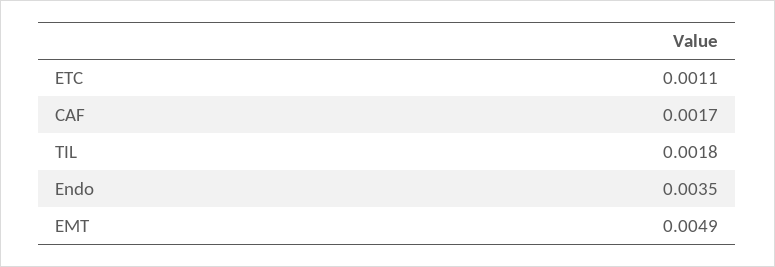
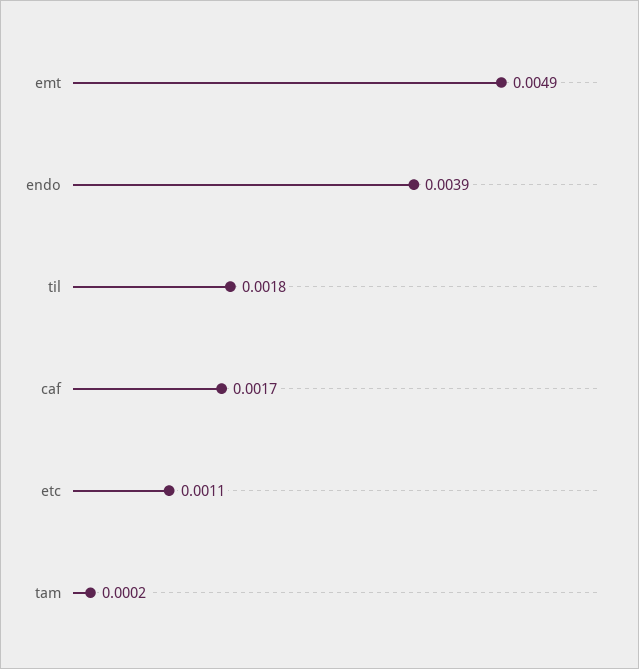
Endo: 0.0035 -> 0.0039
tam: none -> 0.0002

